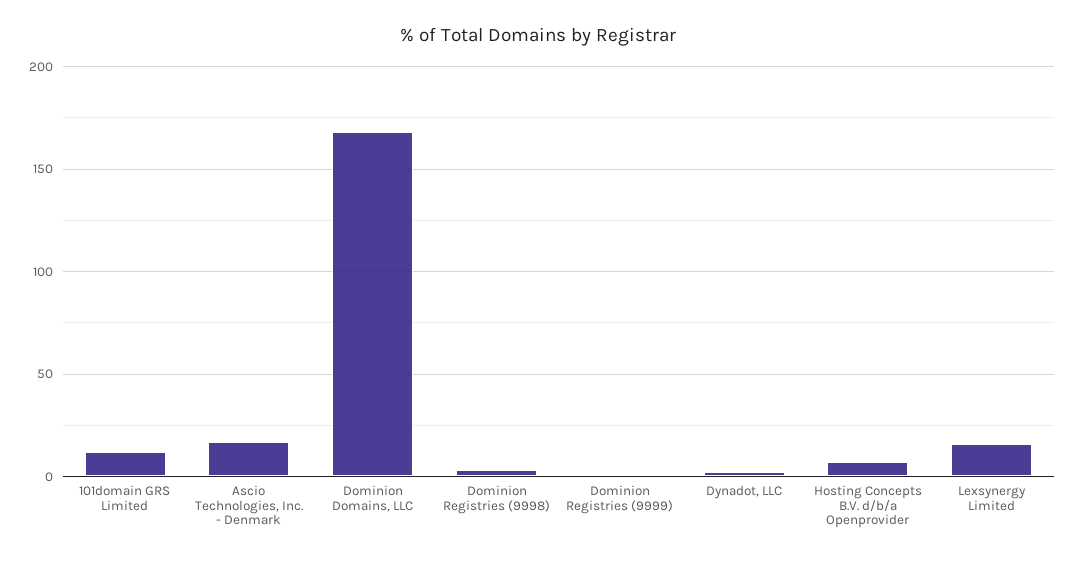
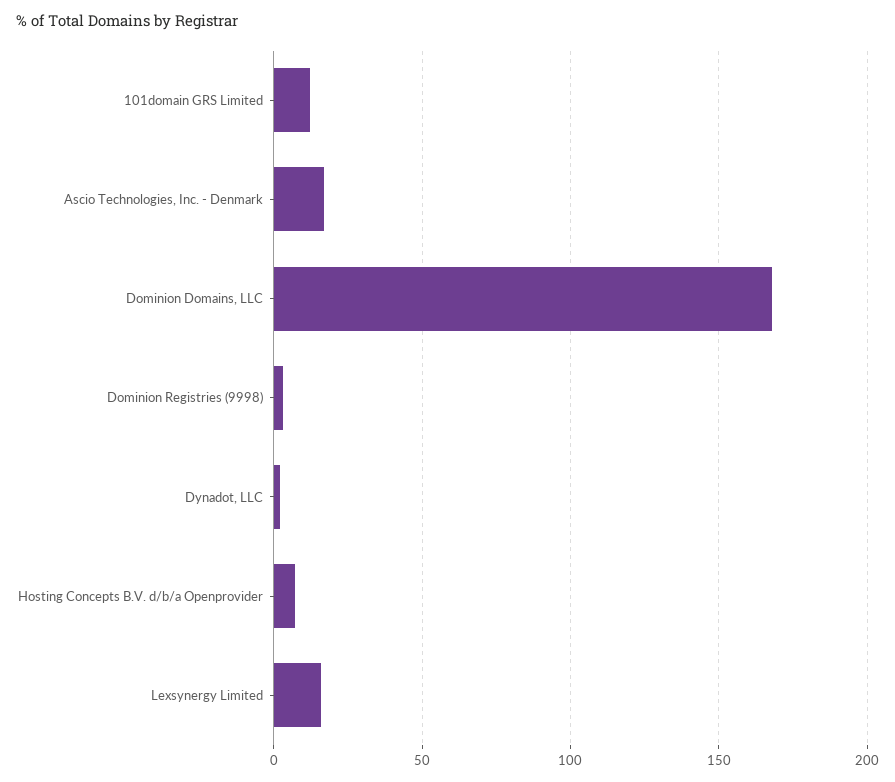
Dominion Registries (9999): 0 -> none

